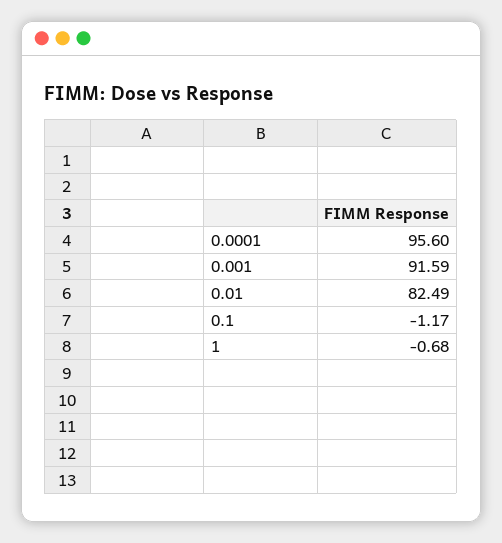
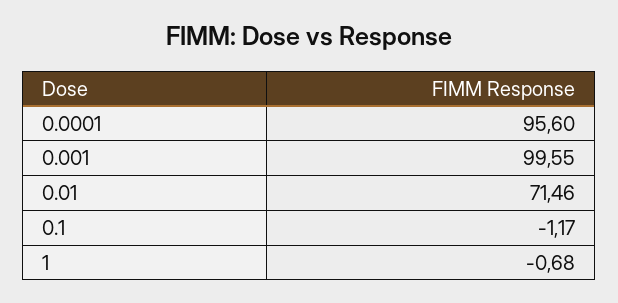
0.001: 91.59 -> 99.55
0.01: 82.49 -> 71.46

